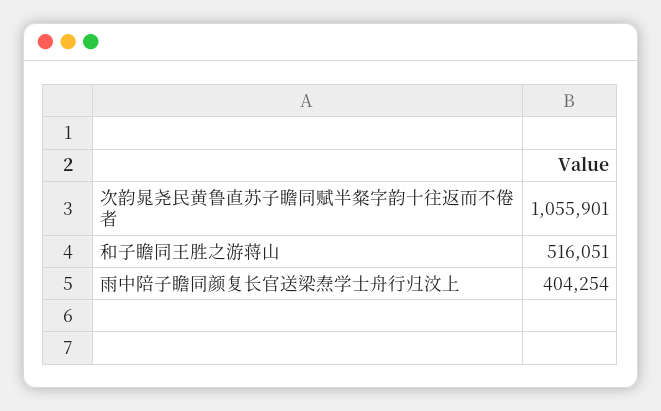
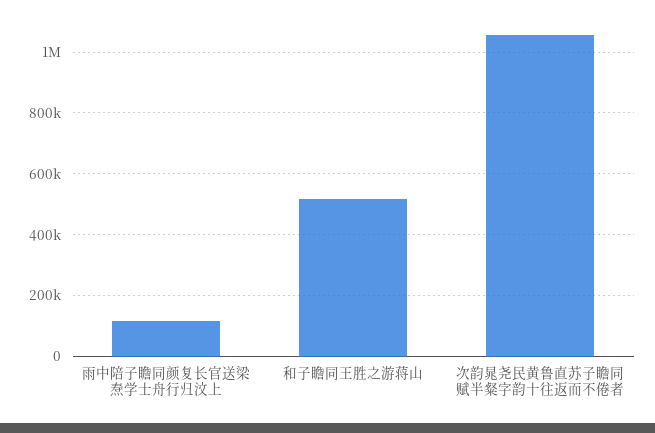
雨中陪子瞻同颜复长官送梁焘学士舟行归汶上: 404254 -> 120000

